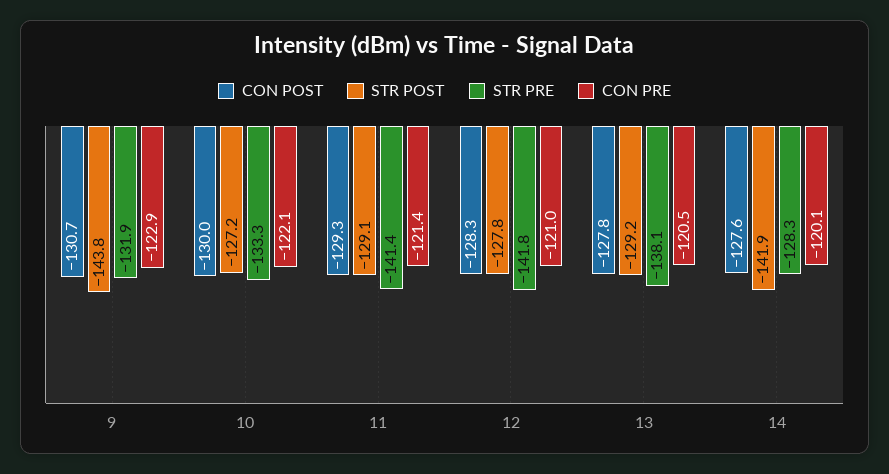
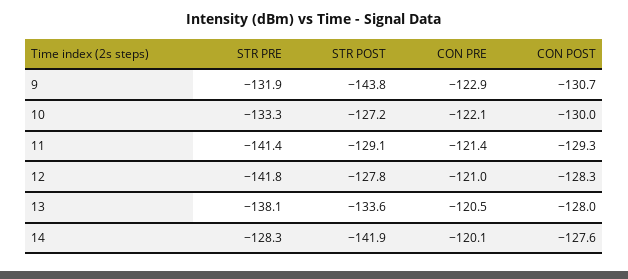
CON POST, 13: -127.8 -> -128
STR POST, 13: -129.2 -> -133.6

